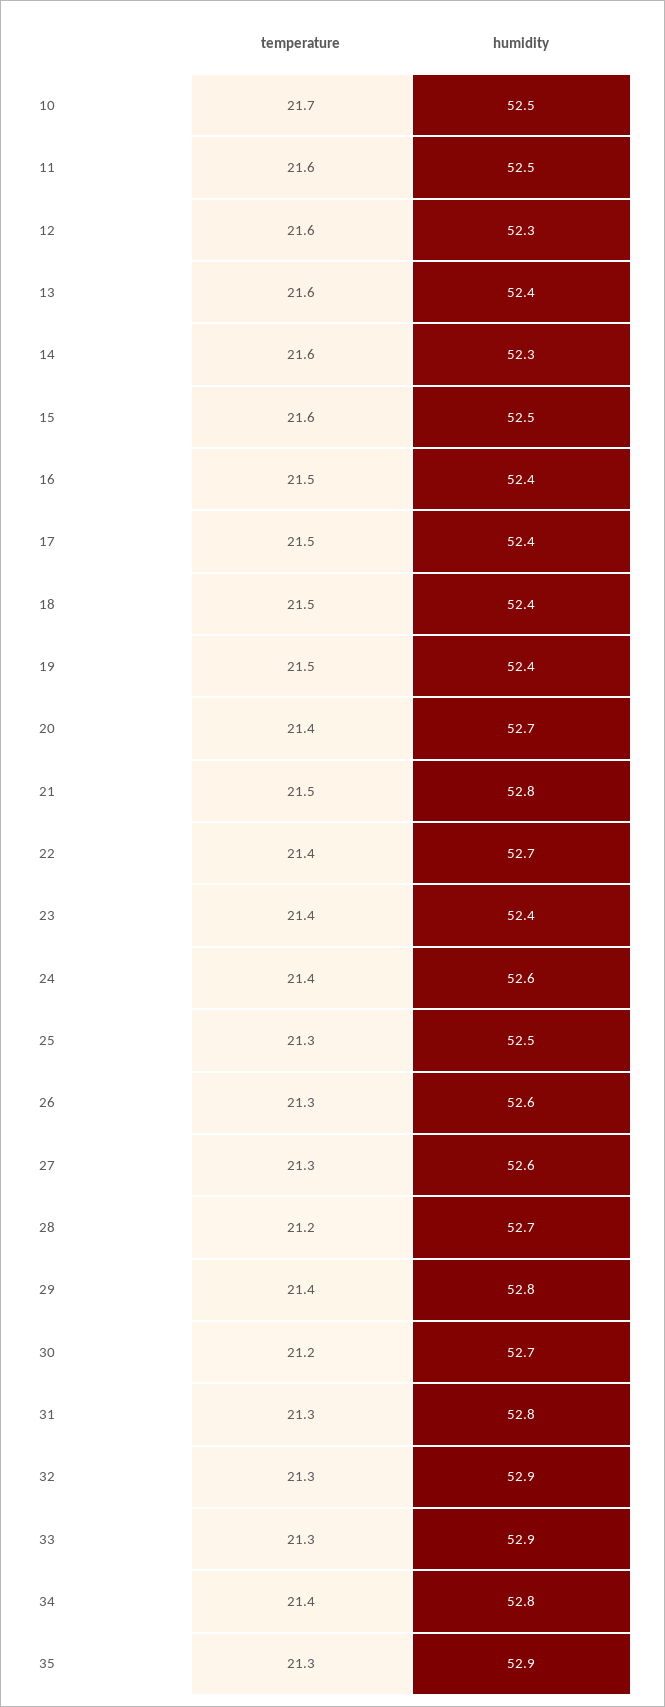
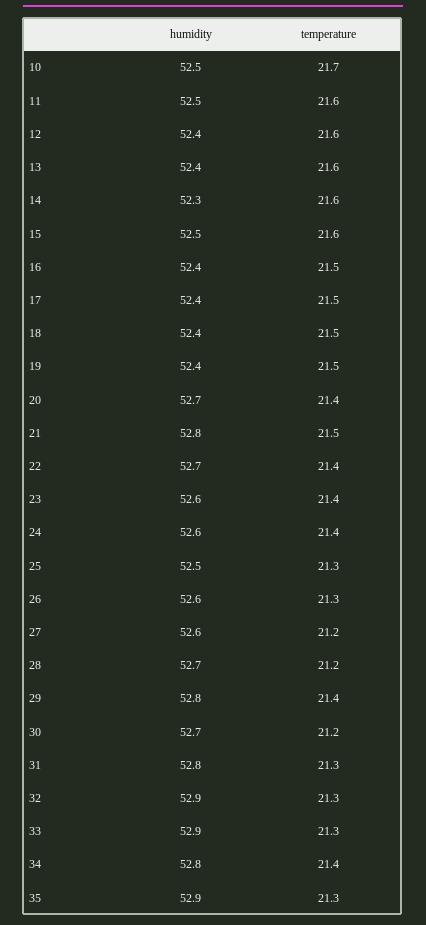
humidity, 12: 52.3 -> 52.4
humidity, 23: 52.4 -> 52.6
temperature, 27: 21.3 -> 21.2

